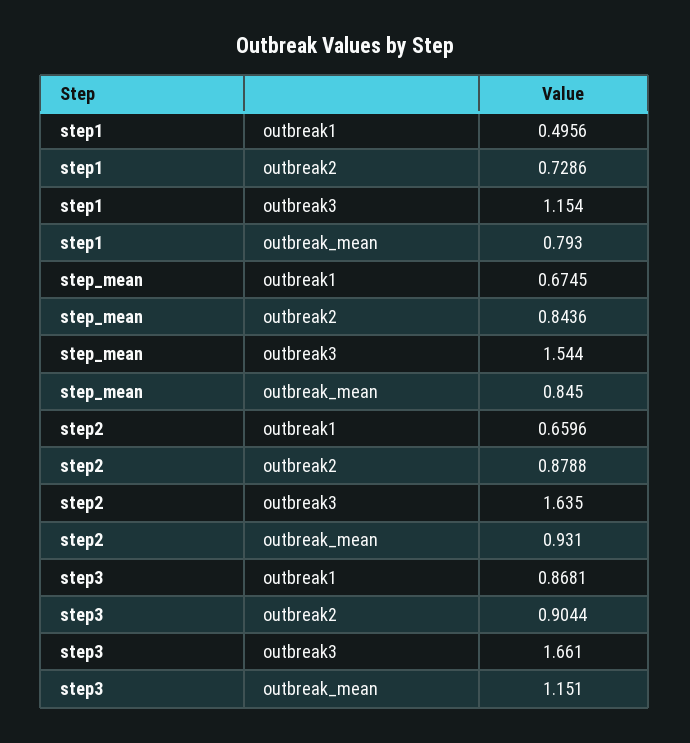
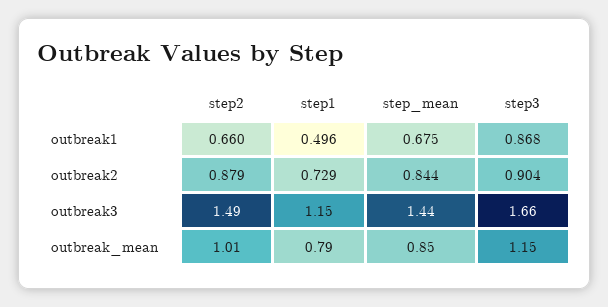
step_mean, outbreak3: 1.544 -> 1.44
step2, outbreak3: 1.635 -> 1.49
step2, outbreak_mean: 0.931 -> 1.01

